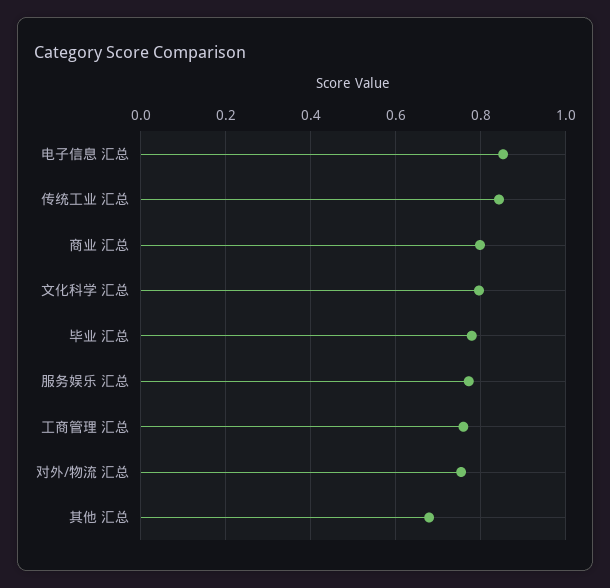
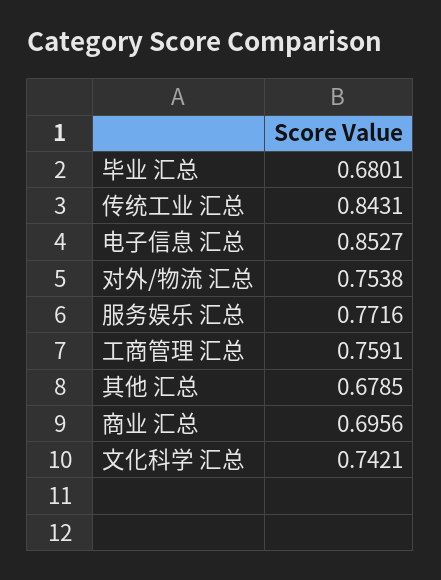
商业 汇总: 0.8 -> 0.6956
文化科学 汇总: 0.8 -> 0.7421
毕业 汇总: 0.78 -> 0.6801

